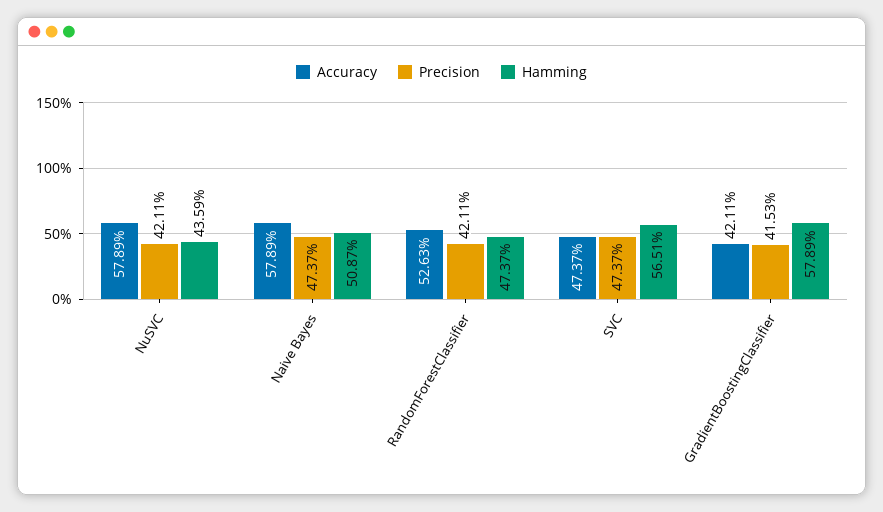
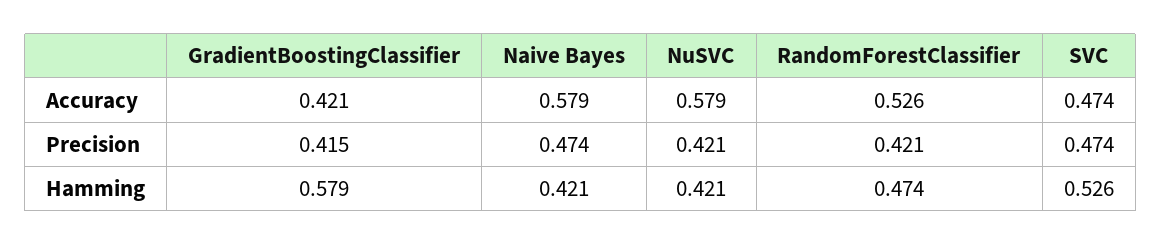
Hamming, NuSVC: 0.4359 -> 0.421
Hamming, Naive Bayes: 0.5087 -> 0.421
Hamming, SVC: 0.5651 -> 0.526

